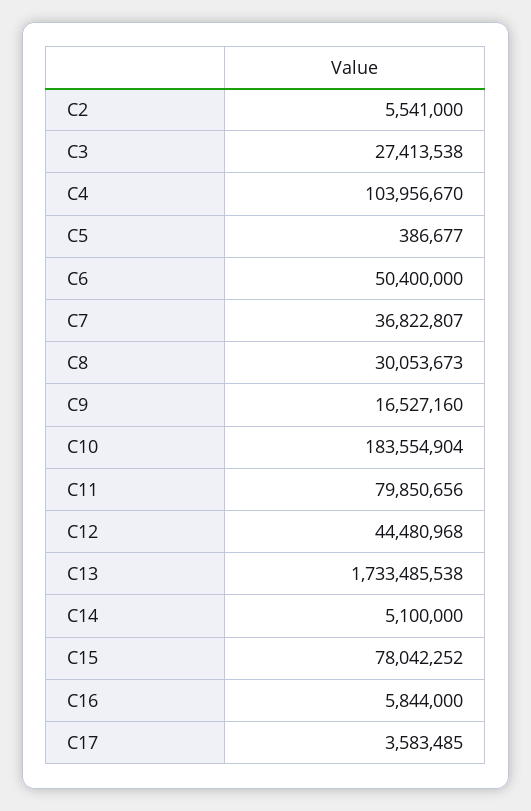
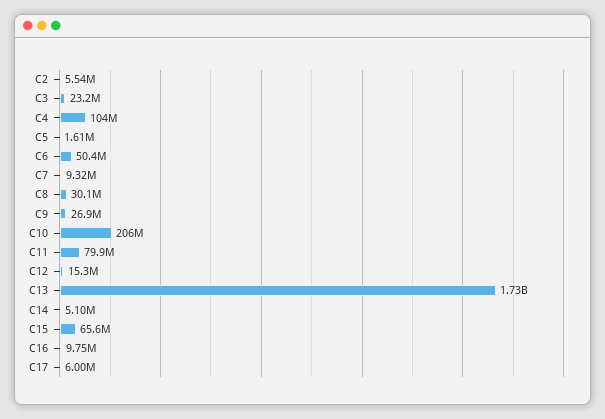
C3: 27413538 -> 23200000
C5: 386677 -> 1610000
C7: 36822807 -> 9320000
C9: 16527160 -> 26900000
C10: 183554904 -> 206000000
C12: 44480968 -> 15300000
C15: 78042252 -> 65600000
C16: 5844000 -> 9750000
C17: 3583485 -> 6000000

